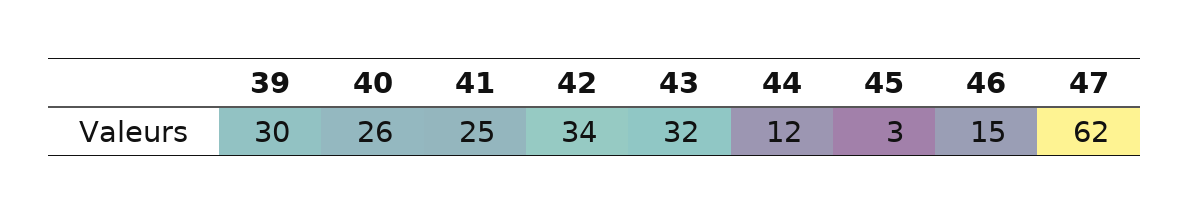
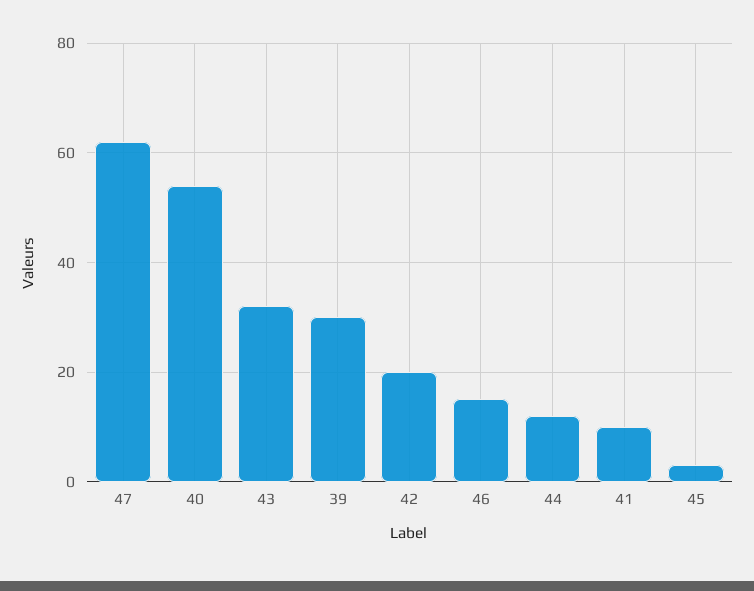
40: 26 -> 55
41: 25 -> 10
42: 34 -> 20

